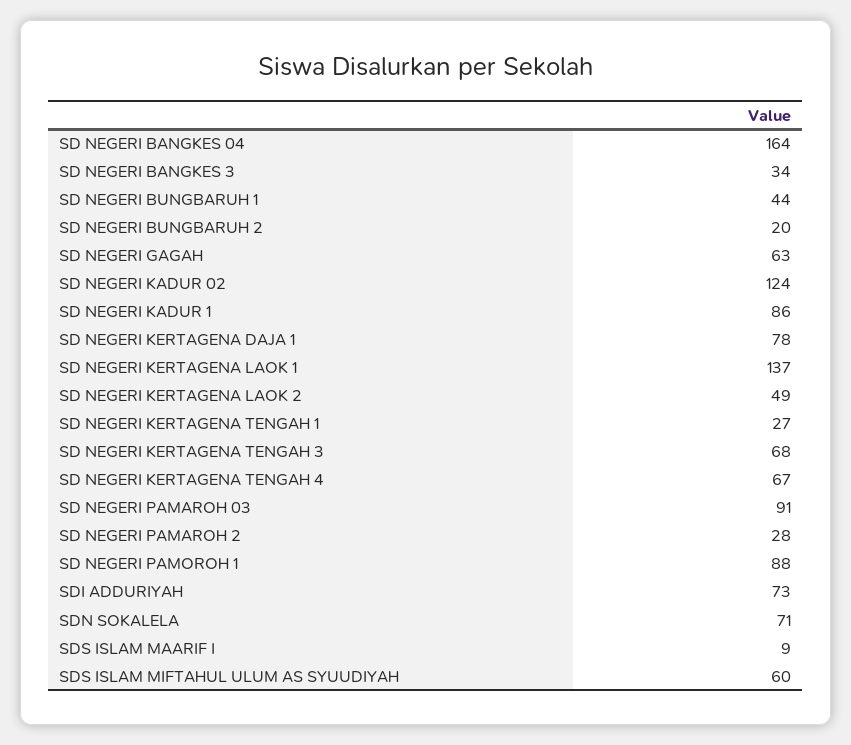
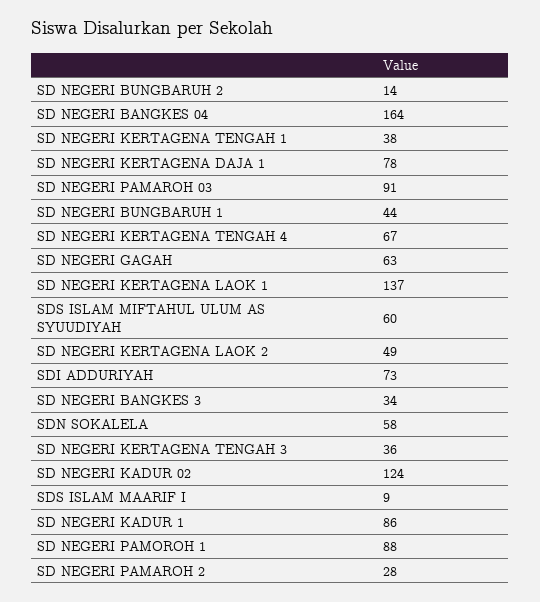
SD NEGERI BUNGBARUH 2: 20 -> 14
SD NEGERI KERTAGENA TENGAH 1: 27 -> 38
SD NEGERI KERTAGENA TENGAH 3: 68 -> 36
SDN SOKALELA: 71 -> 58

